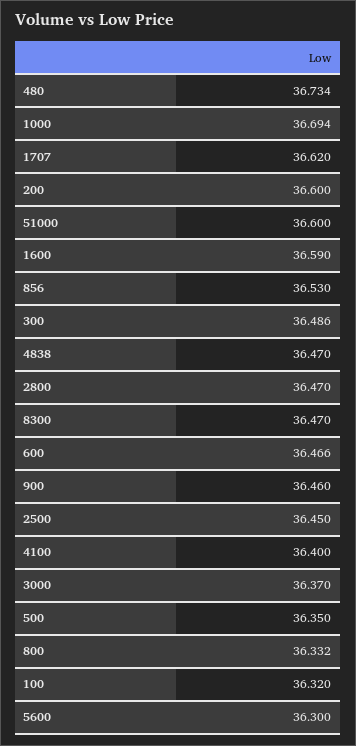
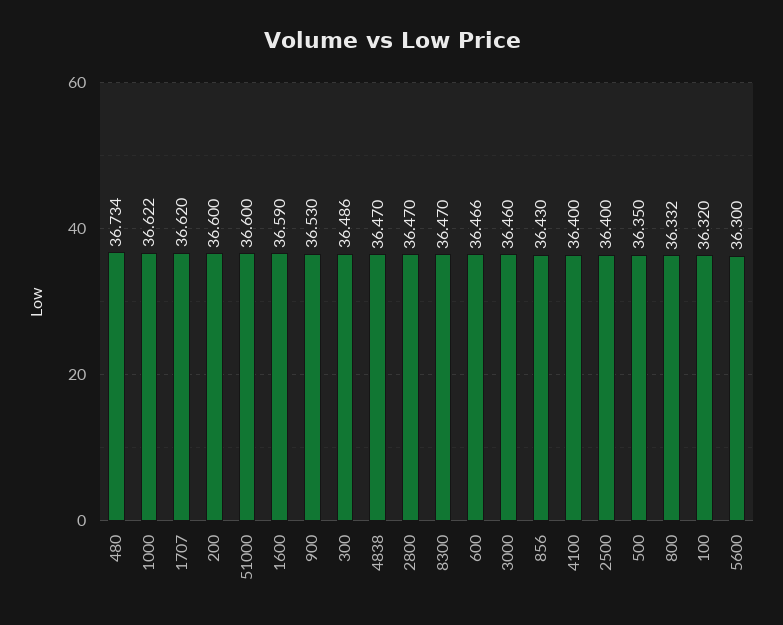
1000: 36.694 -> 36.622
856: 36.53 -> 36.43
900: 36.46 -> 36.53
2500: 36.45 -> 36.4
3000: 36.37 -> 36.46

